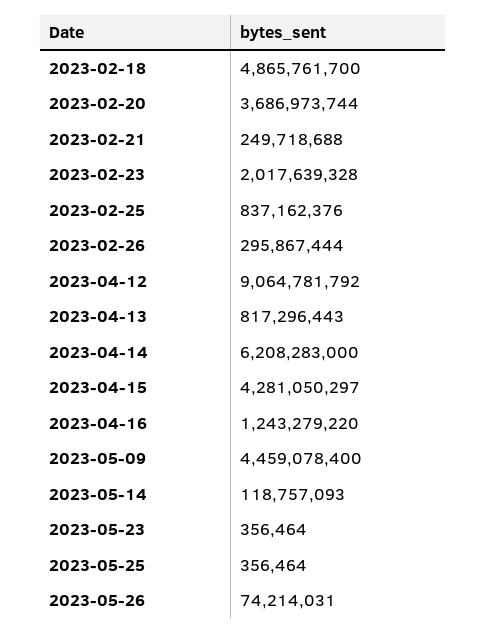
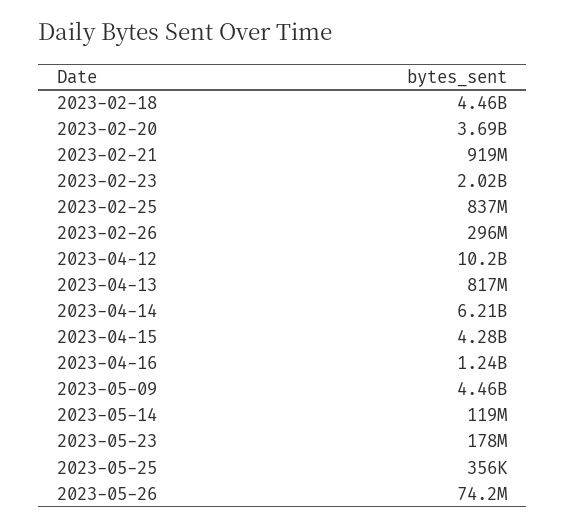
2023-02-18: 4865761700 -> 4460000000
2023-02-21: 249718688 -> 919000000
2023-04-12: 9064781792 -> 10200000000
2023-05-23: 356464 -> 178000000

